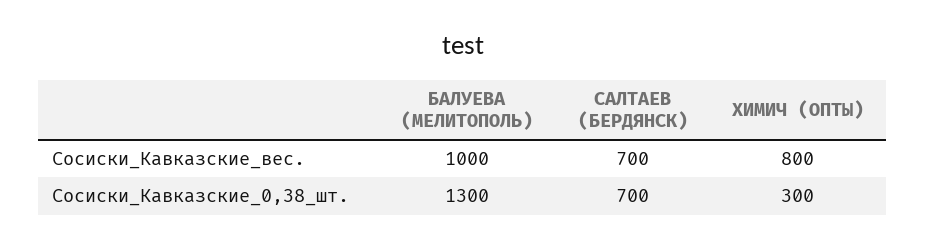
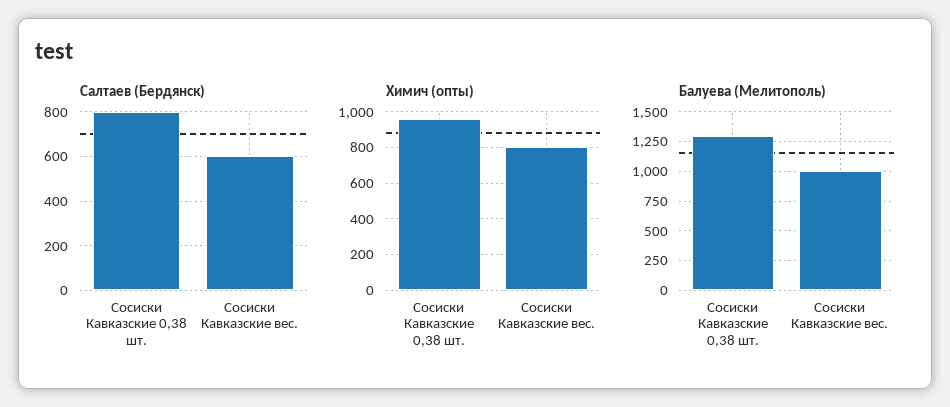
САЛТАЕВ (БЕРДЯНСК), Сосиски_Кавказские_вес.: 700 -> 600
САЛТАЕВ (БЕРДЯНСК), Сосиски_Кавказские_0,38_шт.: 700 -> 800
ХИМИЧ (ОПТЫ), Сосиски_Кавказские_0,38_шт.: 300 -> 950

